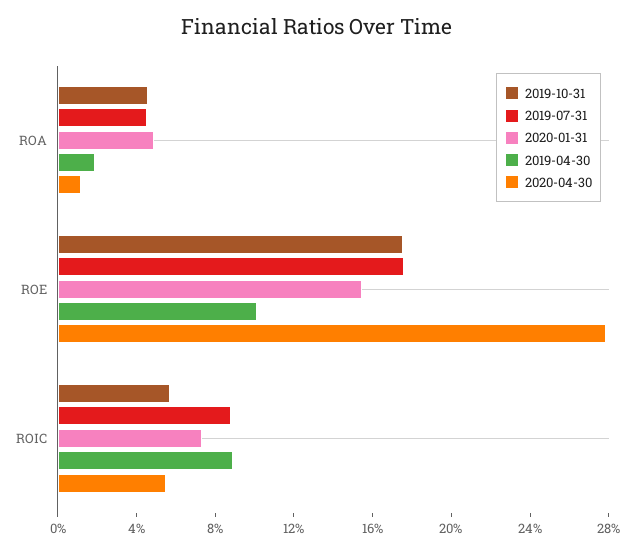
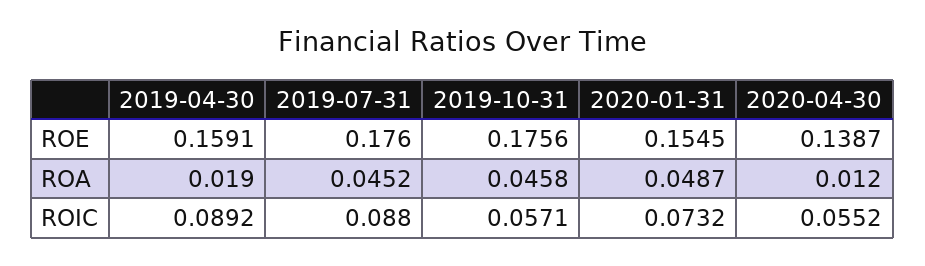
2019-04-30, ROE: 0.1 -> 0.1591
2020-04-30, ROE: 0.28 -> 0.1387

